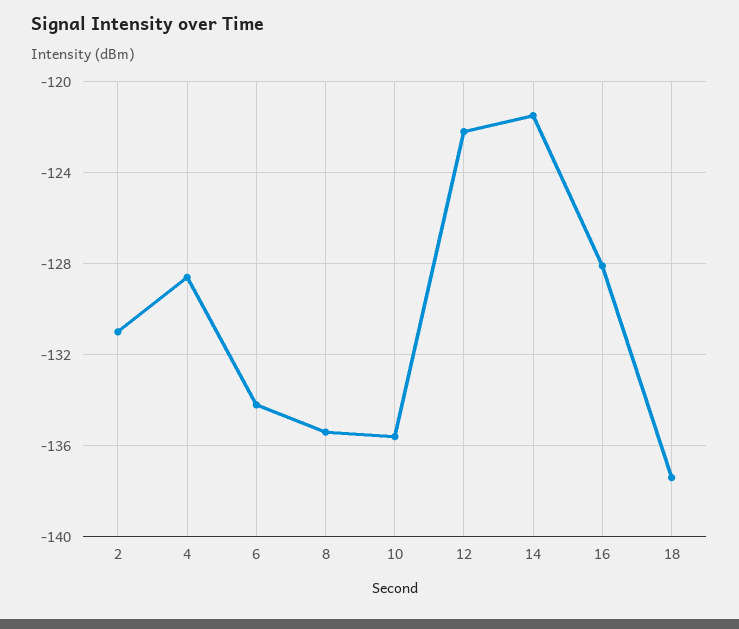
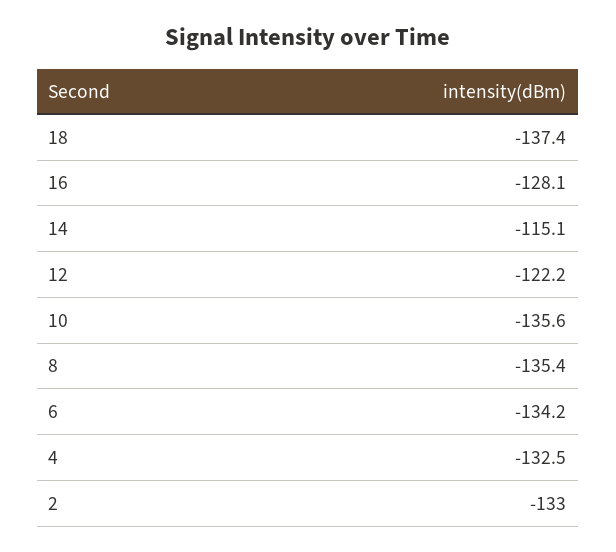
2: -131 -> -133
4: -128.5 -> -132.5
14: -121.5 -> -115.1

